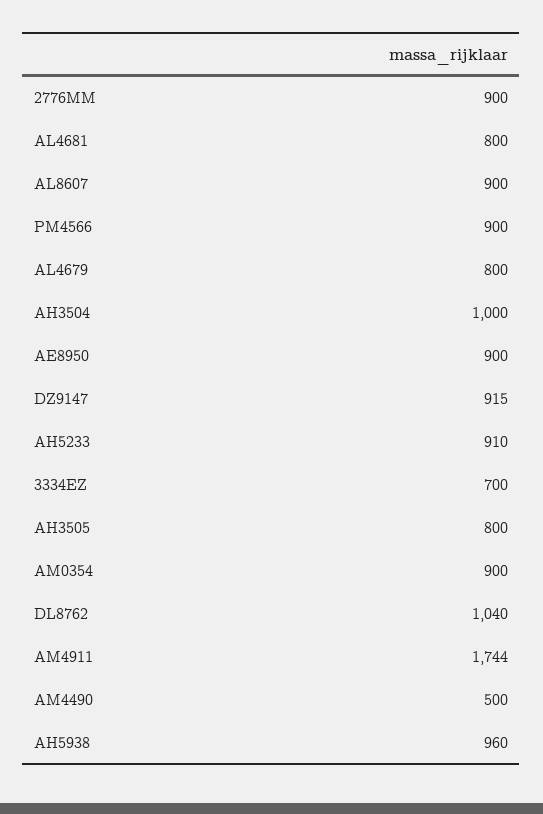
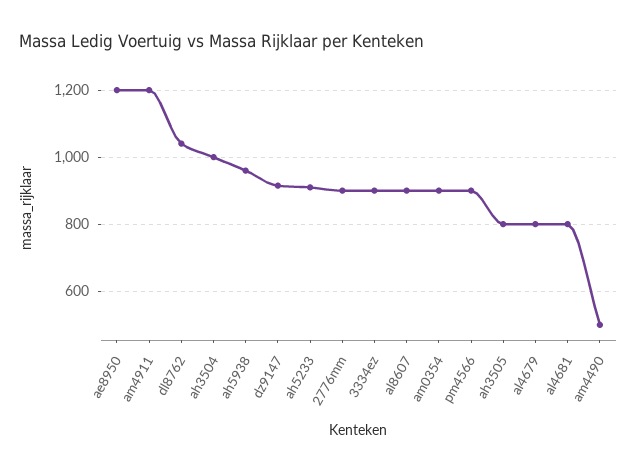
AE8950: 900 -> 1200
3334EZ: 700 -> 900
AM4911: 1744 -> 1200

